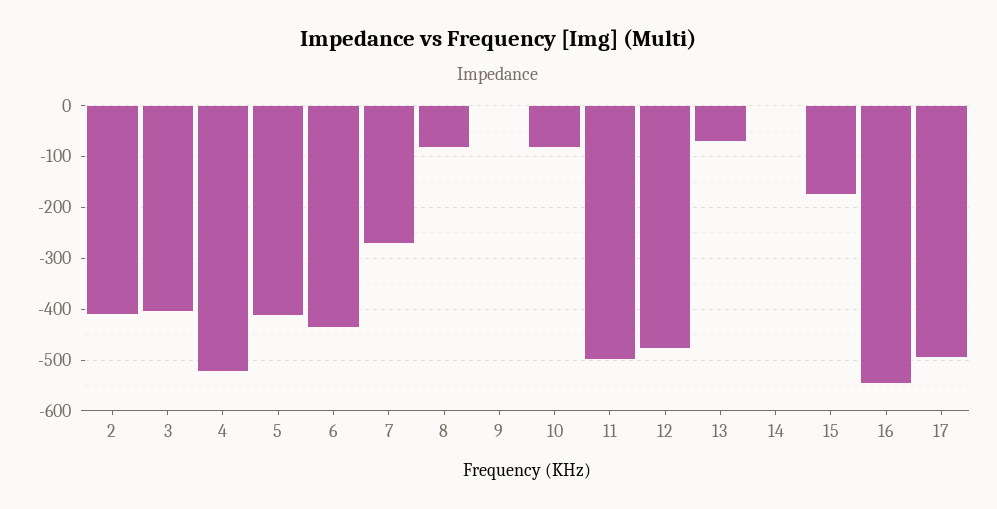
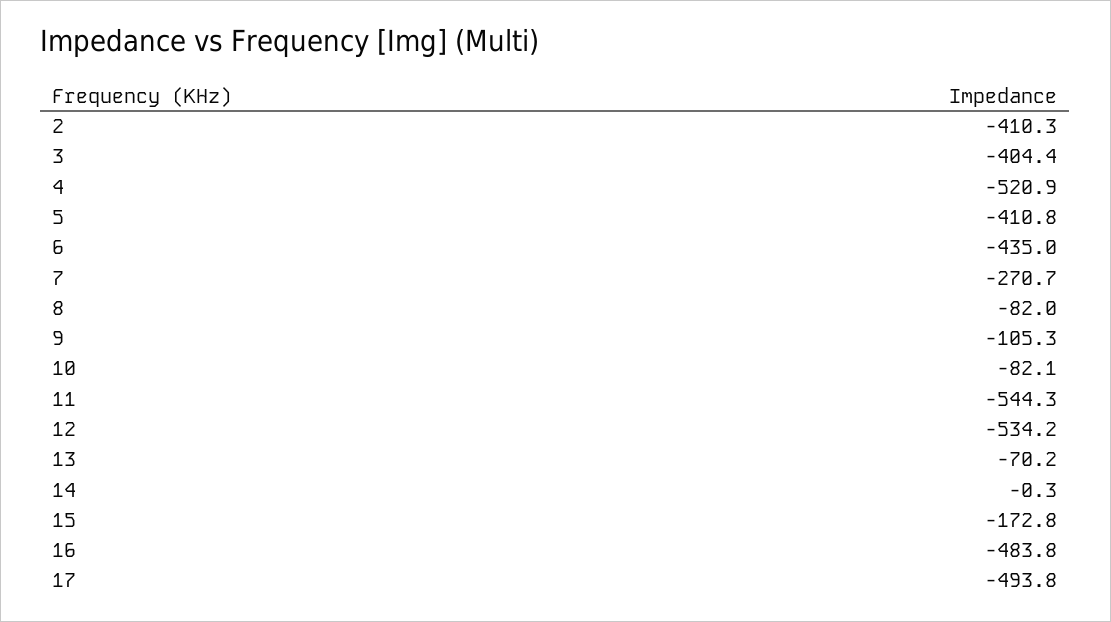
9: 0 -> -105.3
11: -500 -> -544.3
12: -480 -> -534.2
16: -540 -> -483.8

